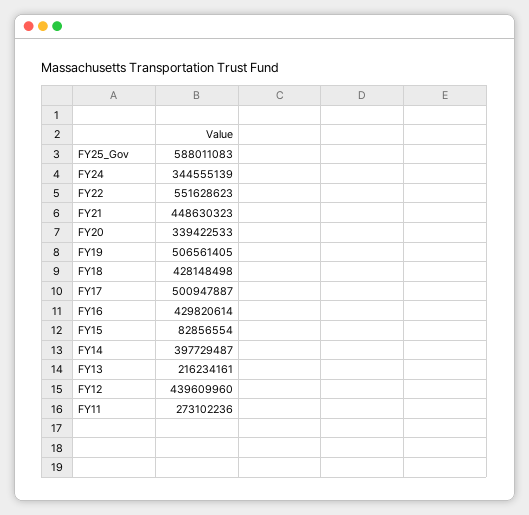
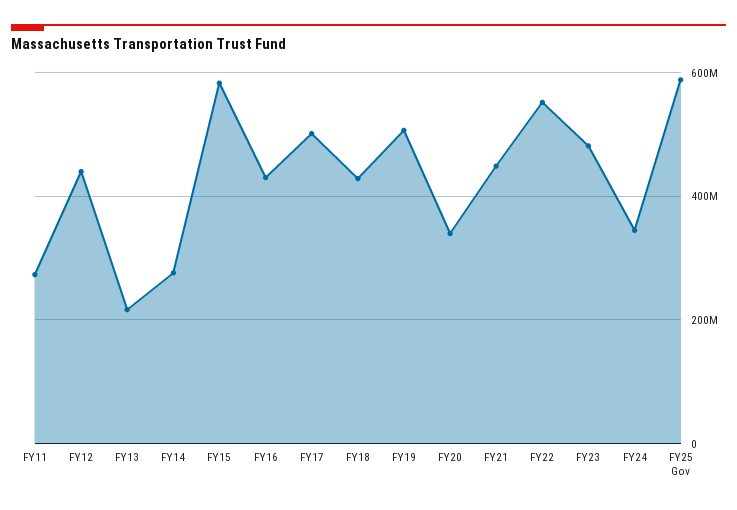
FY15: 82856554 -> 580000000
FY14: 397729487 -> 280000000
FY23: none -> 480000000

